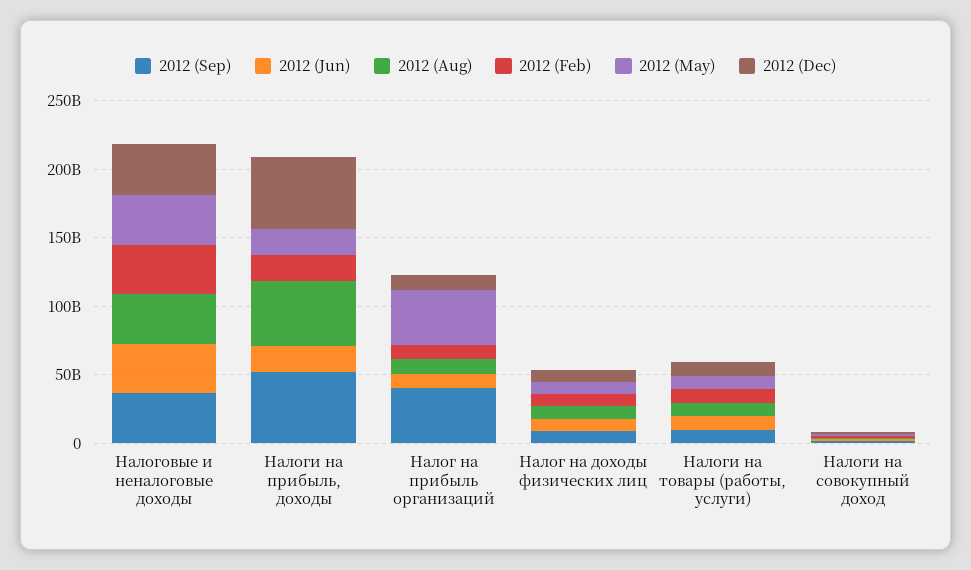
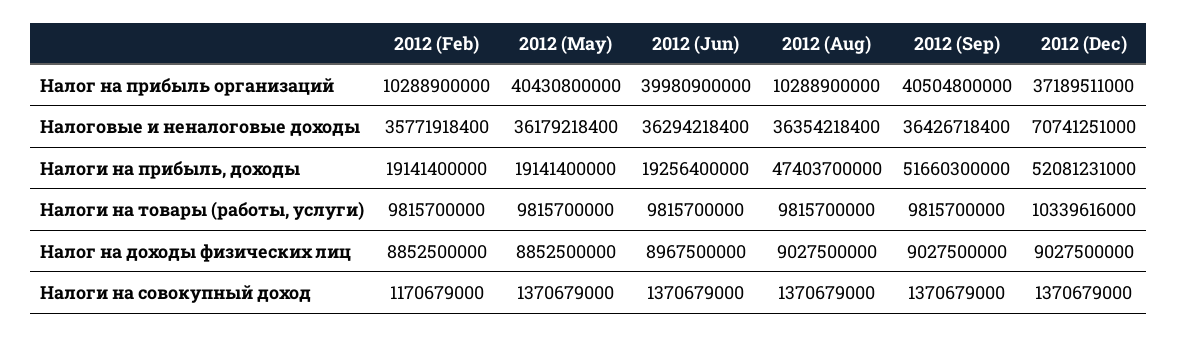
2012 (Dec), Налоговые и неналоговые доходы: 40000000000 -> 70741251000
2012 (Jun), Налог на прибыль организаций: 10000000000 -> 39980900000
2012 (Dec), Налог на прибыль организаций: 10000000000 -> 37189511000

